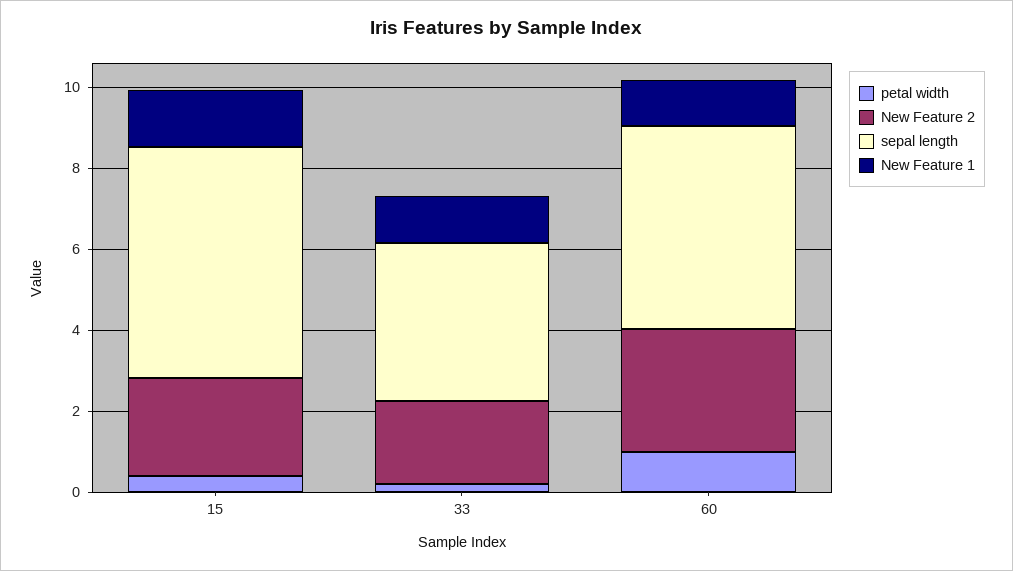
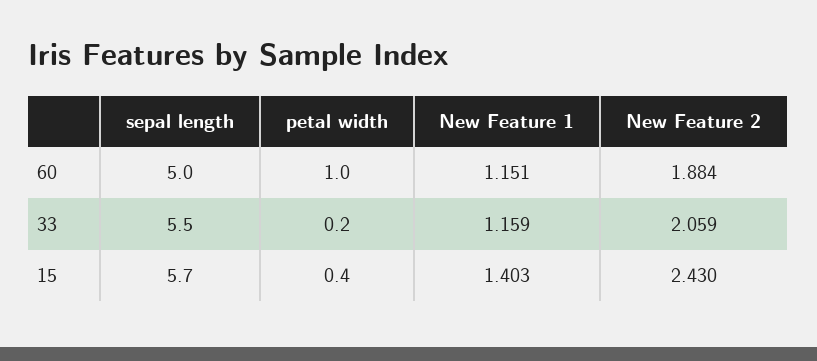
sepal length, 33: 4 -> 5.5
New Feature 2, 60: 3 -> 1.884

